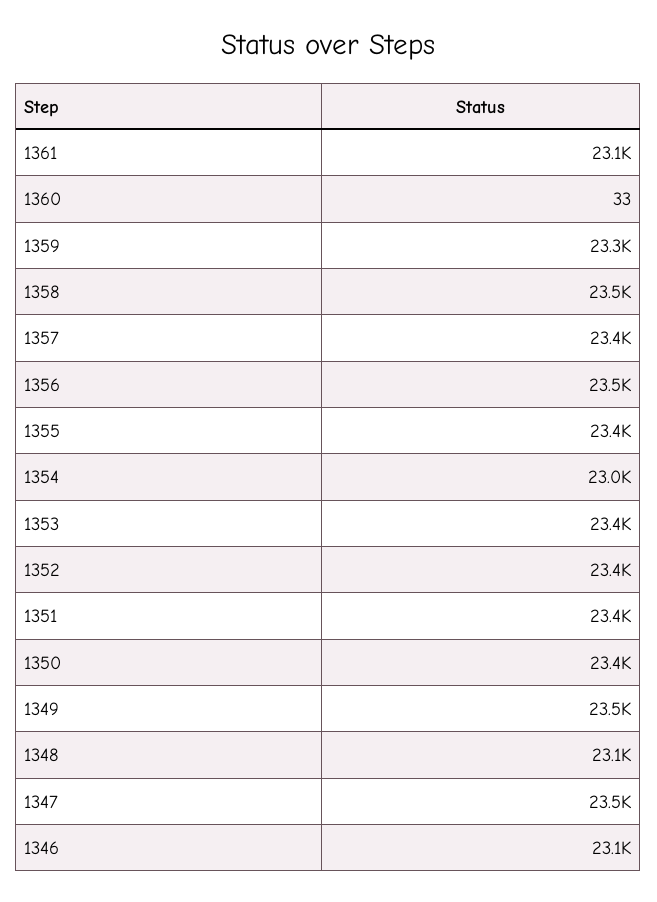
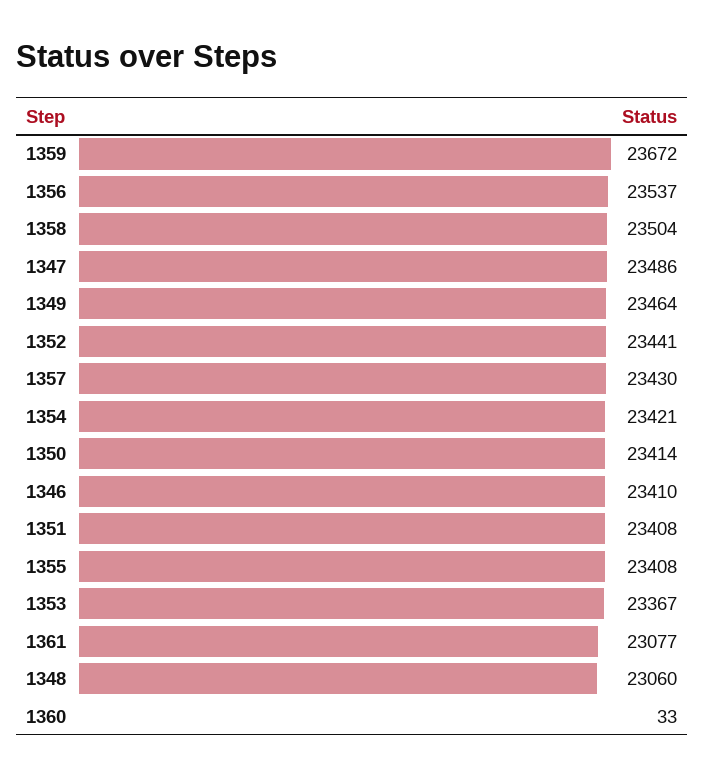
1359: 23300 -> 23672
1354: 23000 -> 23421
1346: 23100 -> 23410

